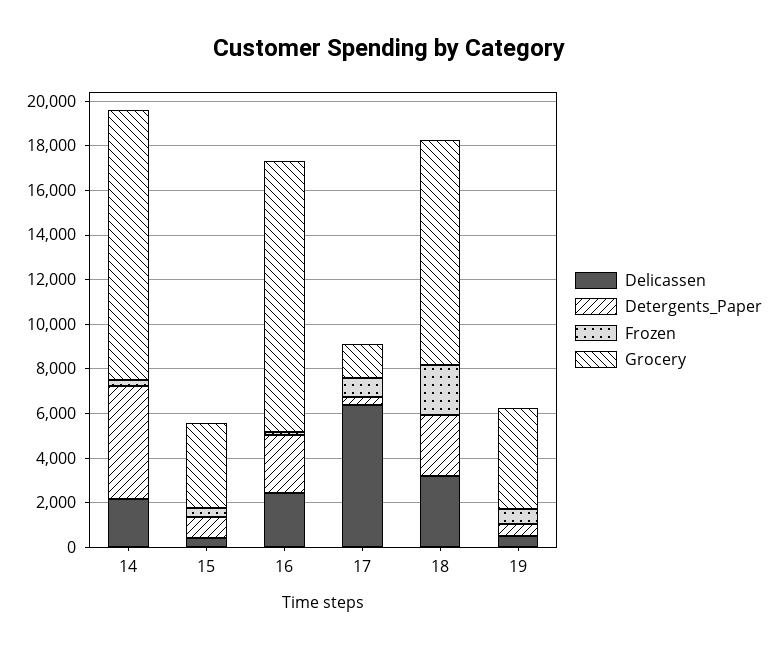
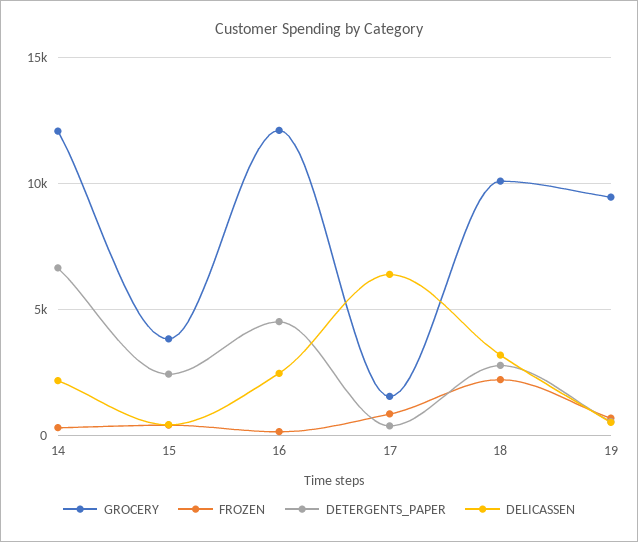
Detergents_Paper, 14: 5000 -> 6500
Detergents_Paper, 15: 1000 -> 2500
Detergents_Paper, 16: 2500 -> 4500
Grocery, 19: 4500 -> 9500

